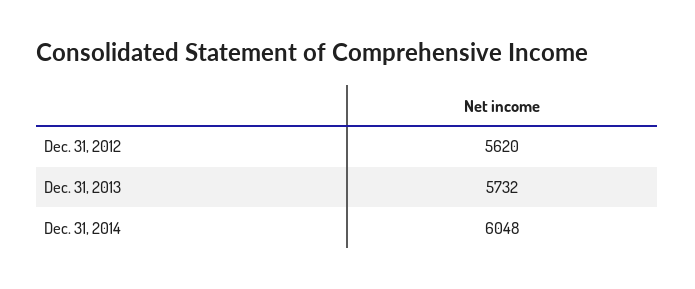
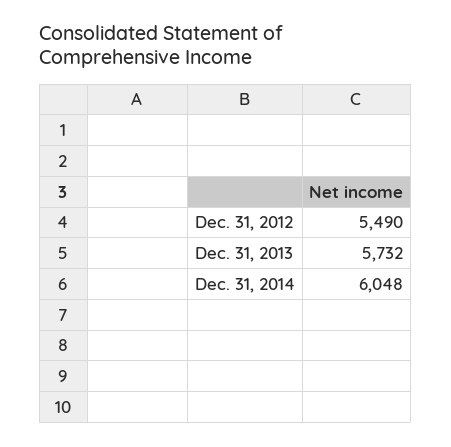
Dec. 31, 2012: 5620 -> 5490

